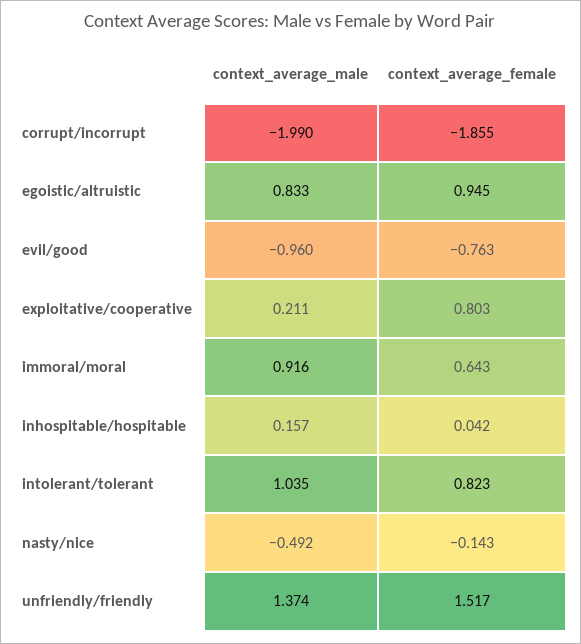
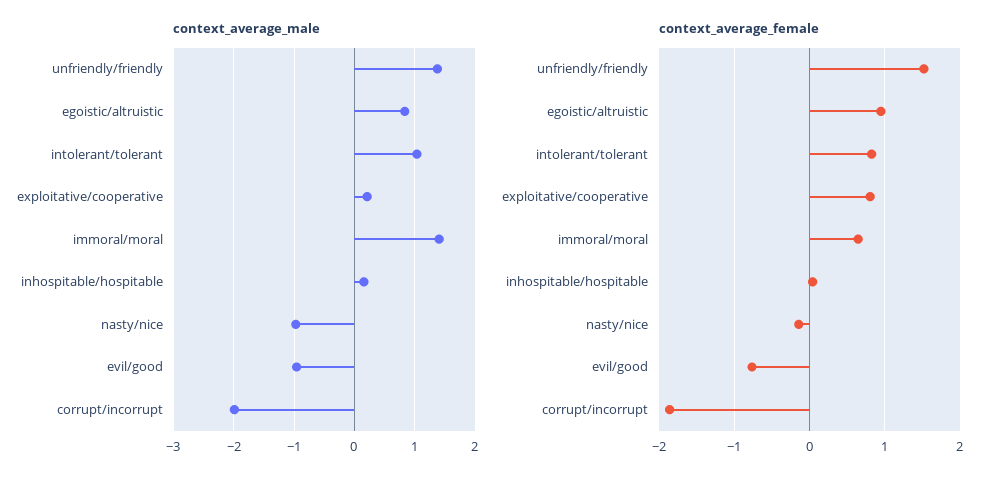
context_average_male, immoral/moral: 0.916 -> 1.4
context_average_male, nasty/nice: -0.492 -> -1

